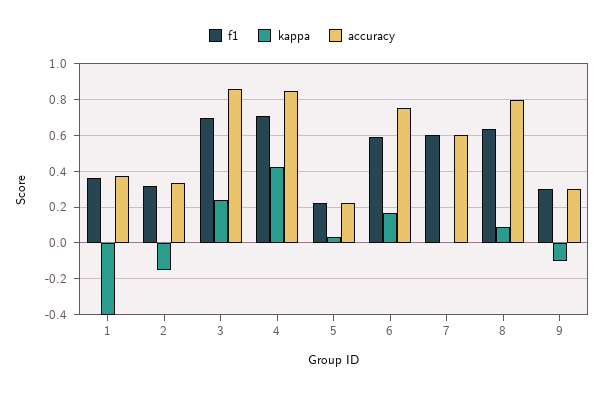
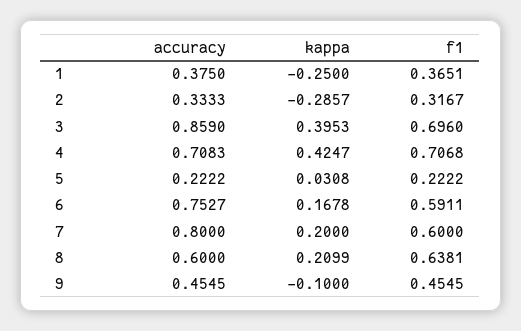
kappa, 1: -0.4 -> -0.25
kappa, 2: -0.15 -> -0.2857
kappa, 3: 0.25 -> 0.3953
accuracy, 4: 0.85 -> 0.7083
kappa, 7: 0 -> 0.2
accuracy, 7: 0.6 -> 0.8
kappa, 8: 0.1 -> 0.2099
accuracy, 8: 0.8 -> 0.6
f1, 9: 0.3 -> 0.4545
accuracy, 9: 0.3 -> 0.4545

